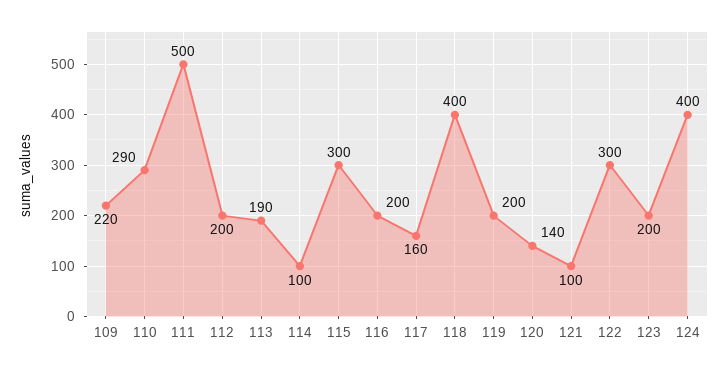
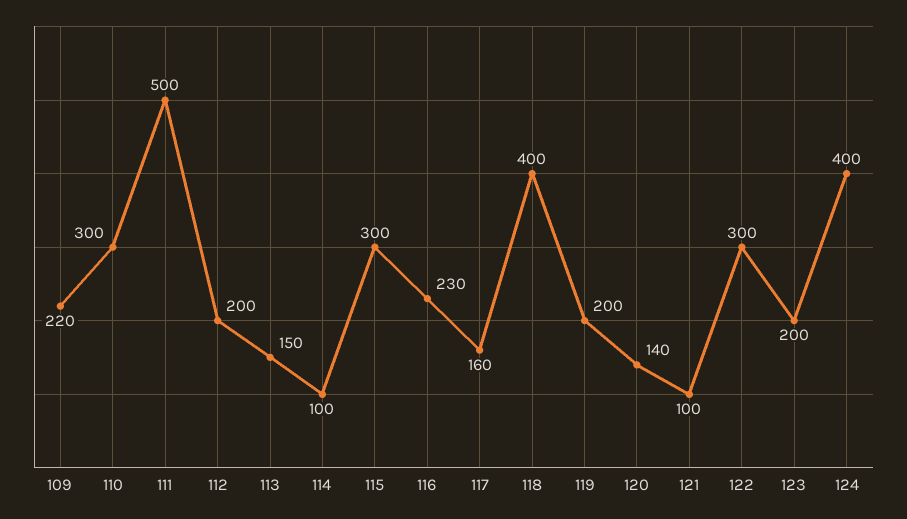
110: 290 -> 300
113: 190 -> 150
116: 200 -> 230

